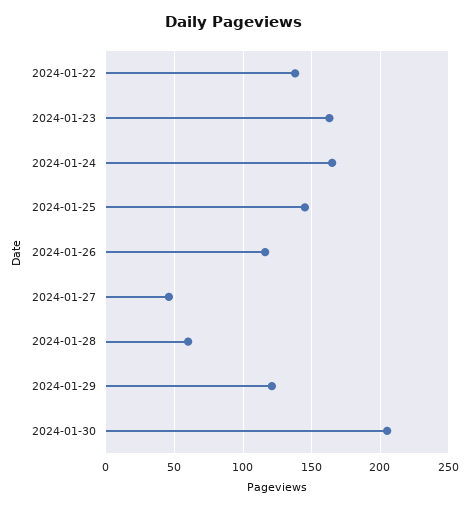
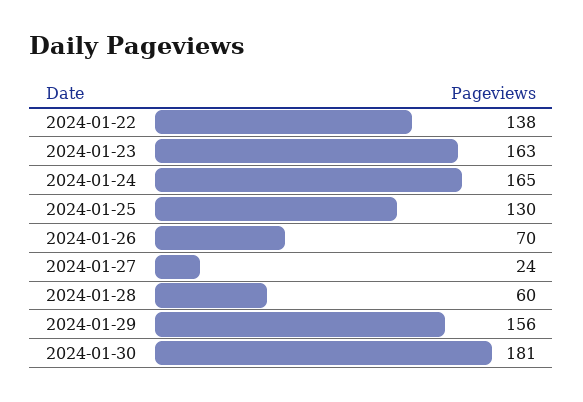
2024-01-25: 145 -> 130
2024-01-26: 115 -> 70
2024-01-27: 45 -> 24
2024-01-29: 120 -> 156
2024-01-30: 205 -> 181

